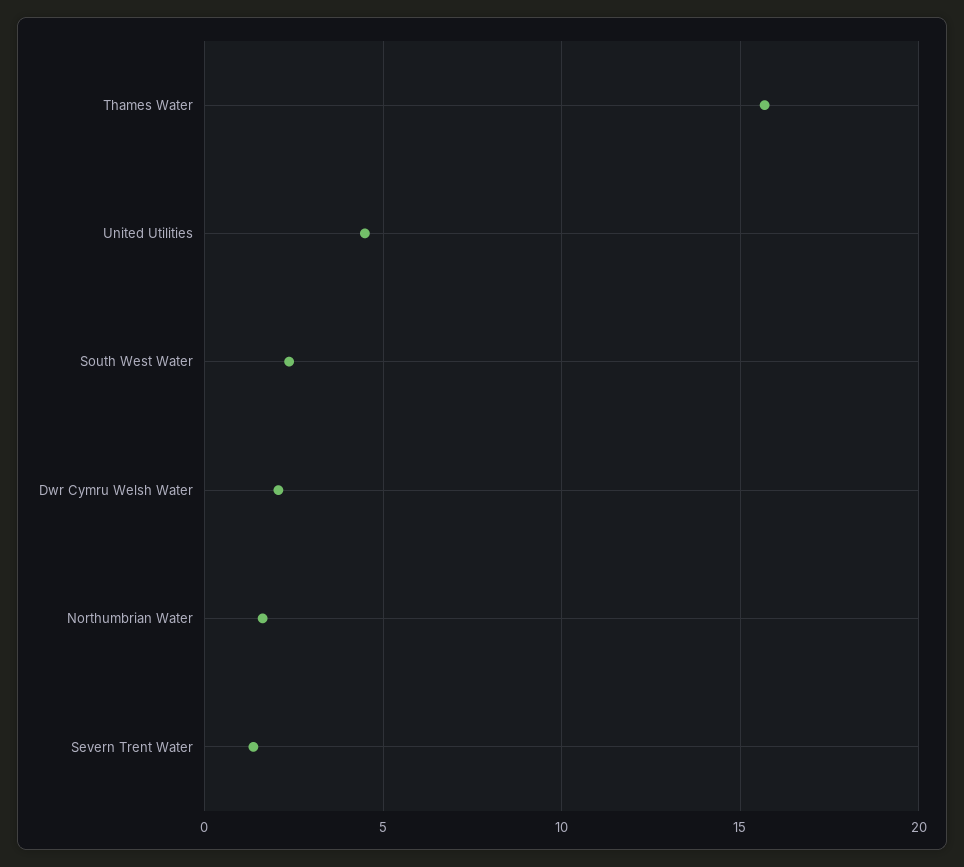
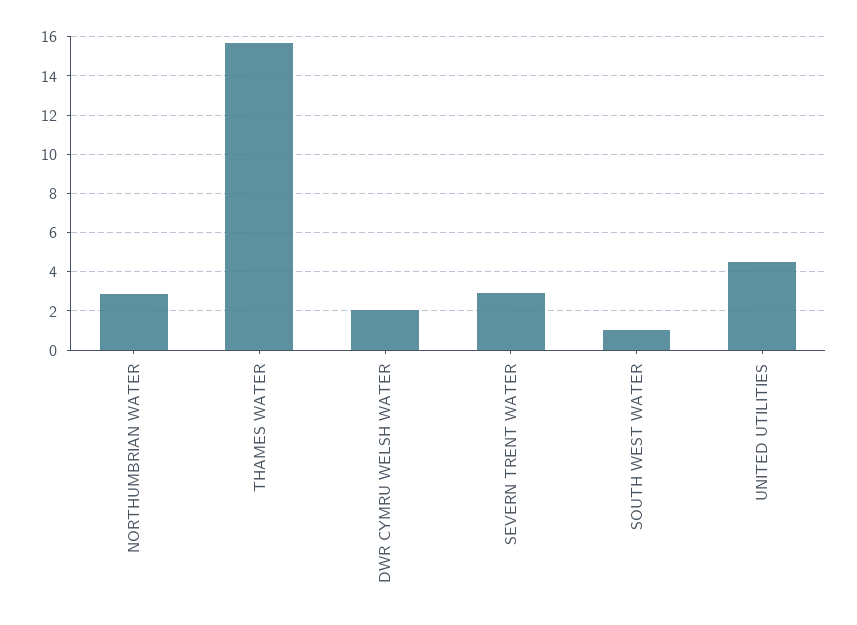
South West Water: 2.5 -> 1
Northumbrian Water: 1.5 -> 3
Severn Trent Water: 1.5 -> 3

